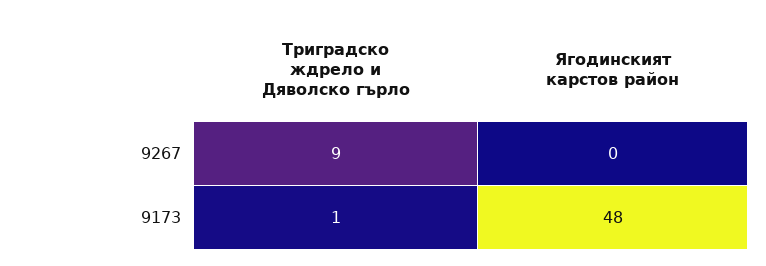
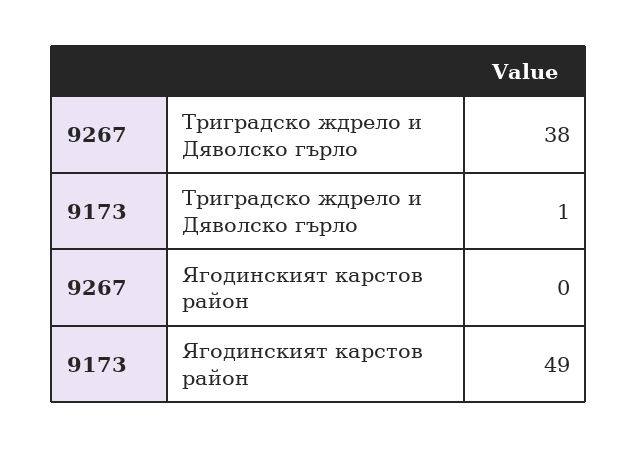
Триградско ждрело и Дяволско гърло, 9267: 9 -> 38
Ягодинският карстов район, 9173: 48 -> 49

